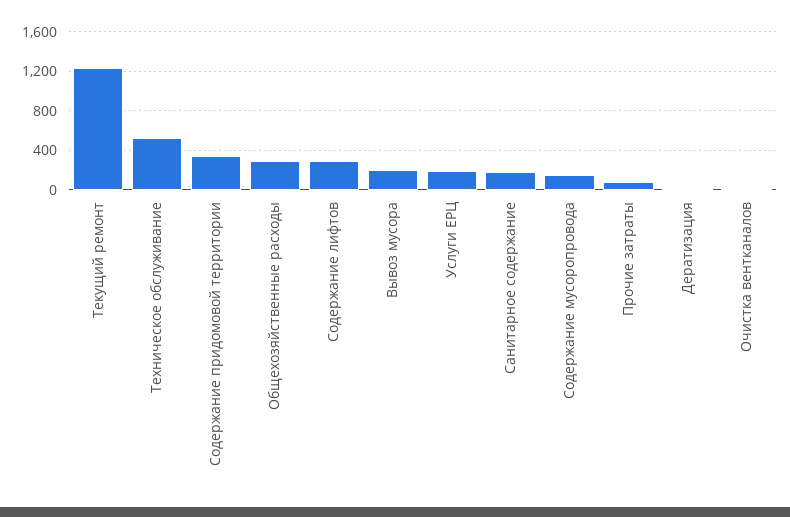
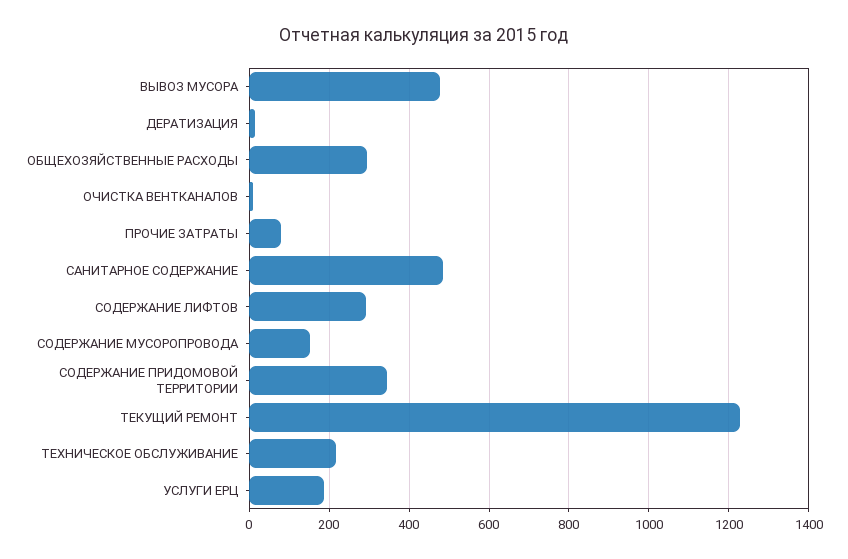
Техническое обслуживание: 500 -> 220
Вывоз мусора: 200 -> 480
Санитарное содержание: 200 -> 480

